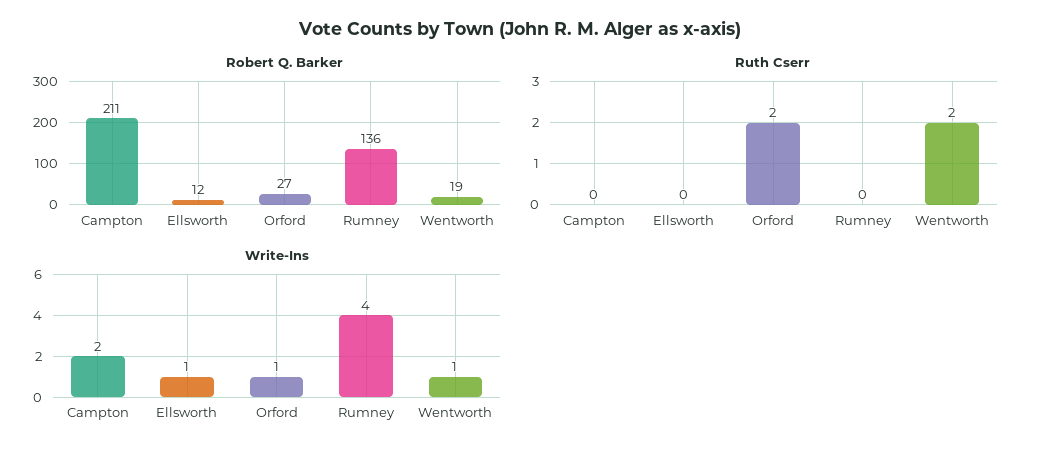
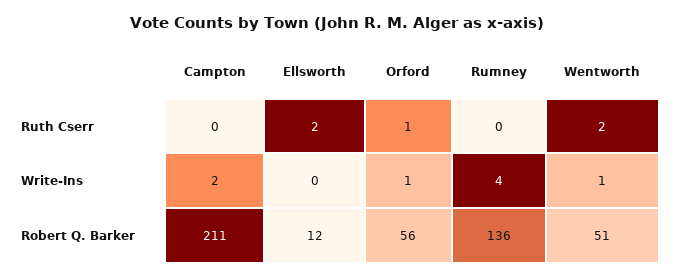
Robert Q. Barker, Orford: 27 -> 56
Robert Q. Barker, Wentworth: 19 -> 51
Ruth Cserr, Ellsworth: 0 -> 2
Ruth Cserr, Orford: 2 -> 1
Write-Ins, Ellsworth: 1 -> 0

